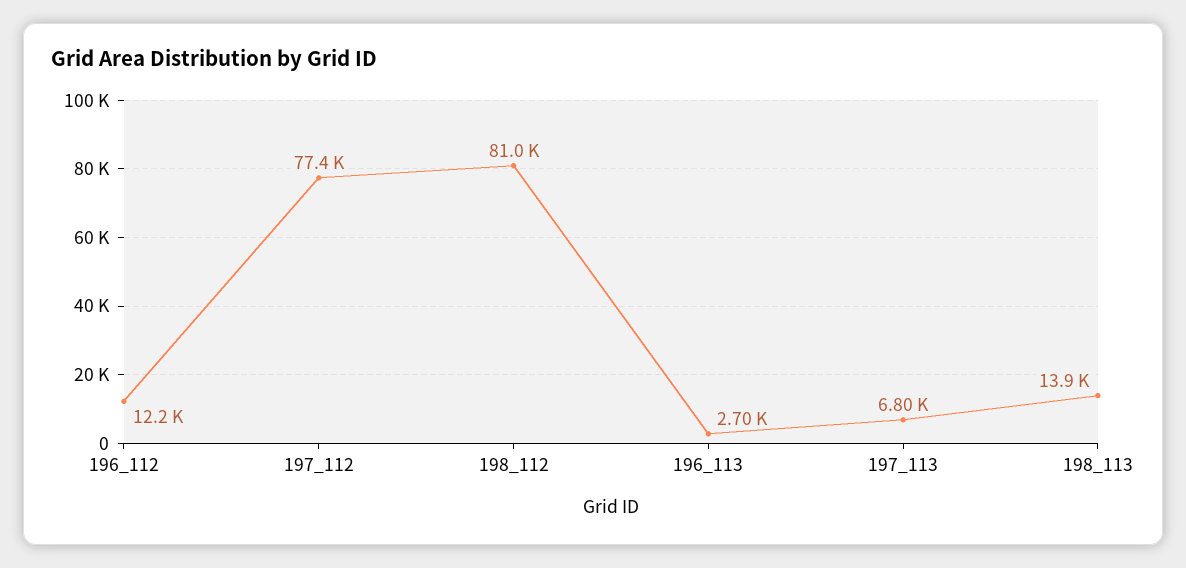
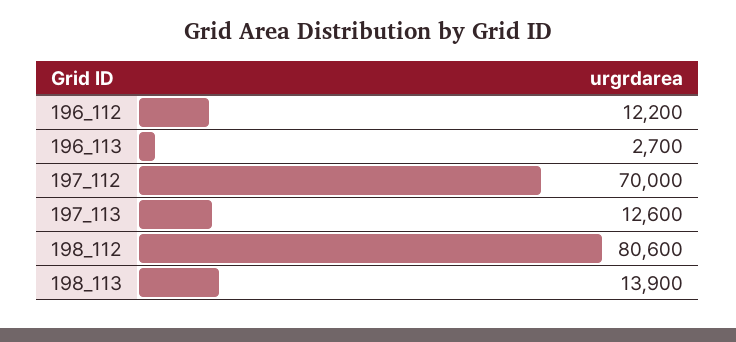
197_112: 77400 -> 70000
198_112: 81000 -> 80600
197_113: 6800 -> 12600

